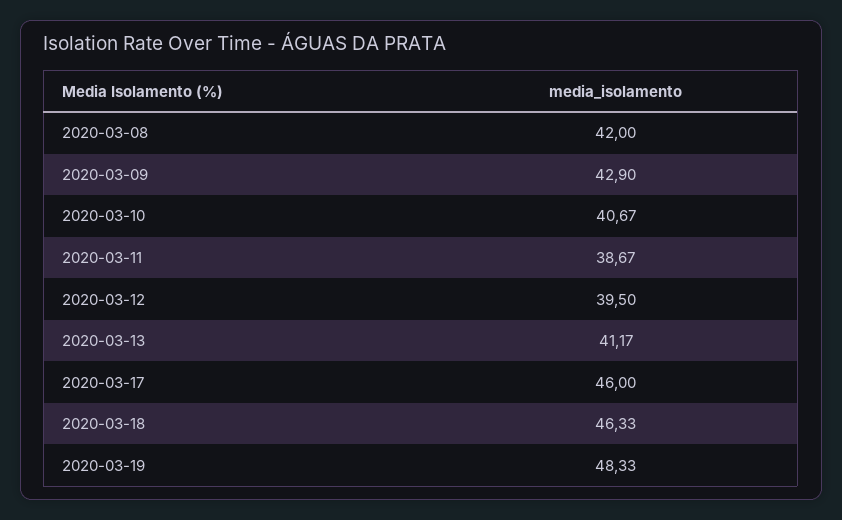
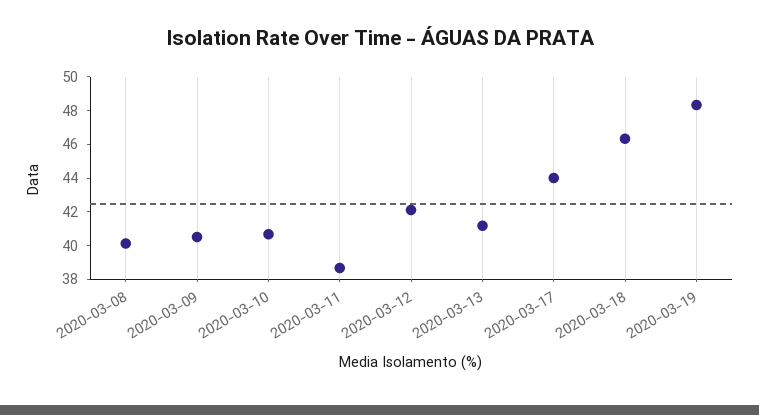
2020-03-08: 42 -> 40
2020-03-09: 42.9 -> 40.5
2020-03-12: 39.5 -> 42
2020-03-17: 46 -> 44

